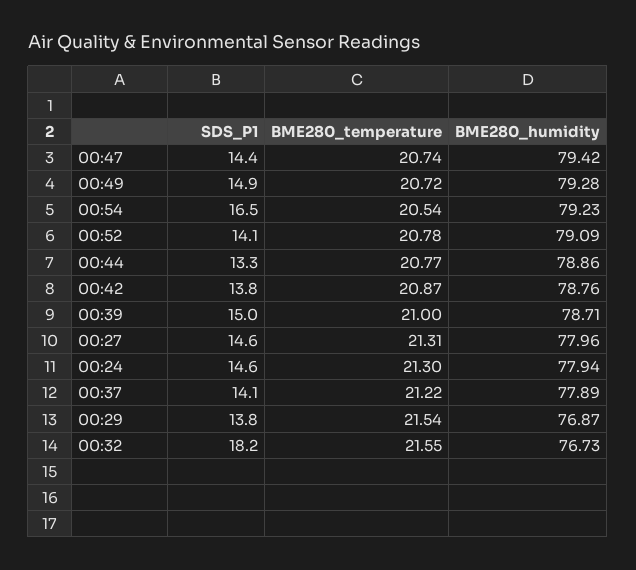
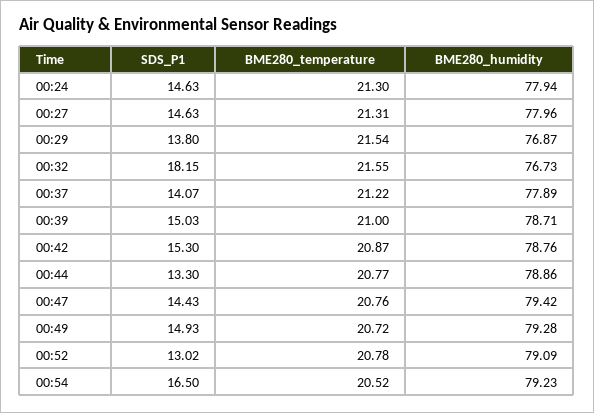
BME280_temperature, 00:47: 20.74 -> 20.76
BME280_temperature, 00:54: 20.54 -> 20.52
SDS_P1, 00:52: 14.1 -> 13.02
SDS_P1, 00:42: 13.8 -> 15.3

